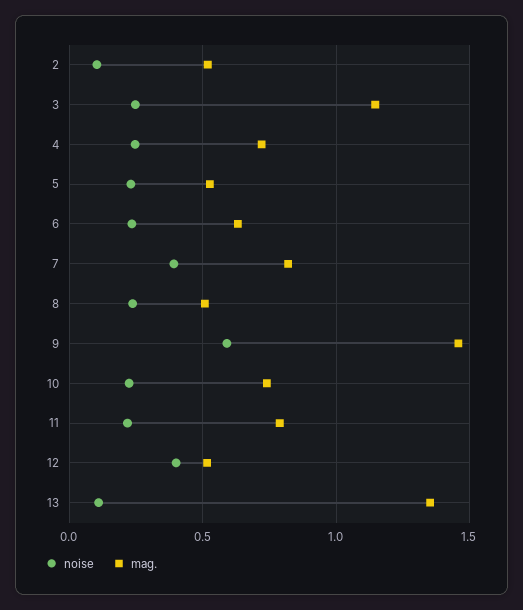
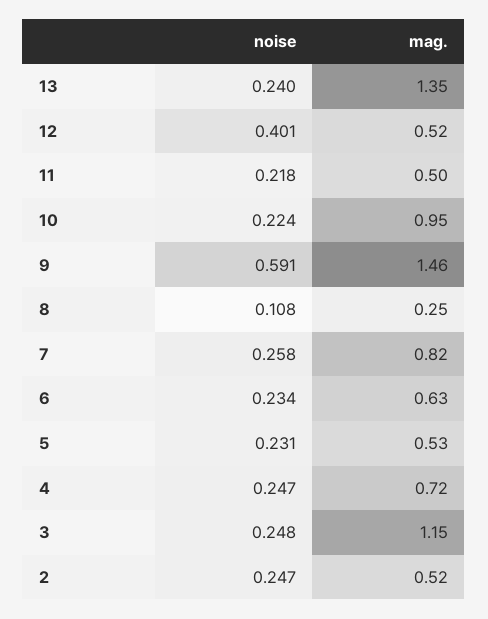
noise, 2: 0.1 -> 0.247
noise, 7: 0.4 -> 0.258
noise, 8: 0.25 -> 0.108
mag., 8: 0.5 -> 0.25
mag., 10: 0.75 -> 0.95
mag., 11: 0.8 -> 0.5
noise, 13: 0.1 -> 0.24

